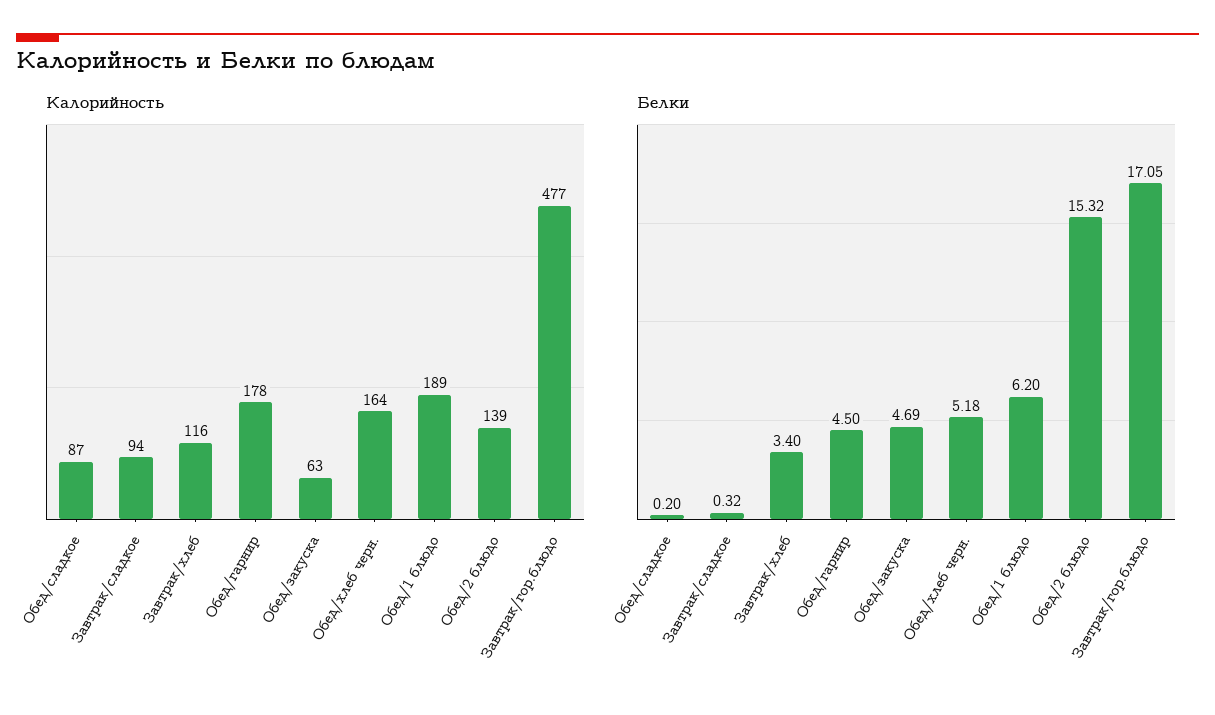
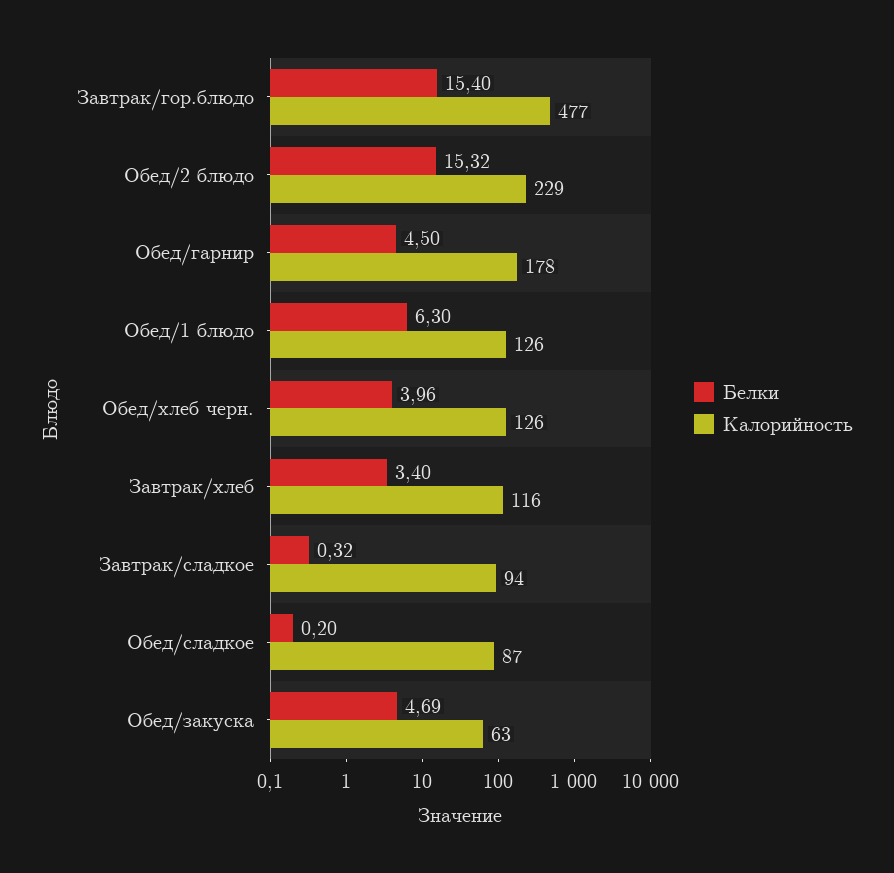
Калорийность, Обед/хлеб черн.: 164 -> 126
Калорийность, Обед/1 блюдо: 189 -> 126
Калорийность, Обед/2 блюдо: 139 -> 229
Белки, Обед/хлеб черн.: 5.18 -> 3.96
Белки, Обед/1 блюдо: 6.2 -> 6.3
Белки, Завтрак/гор.блюдо: 17.05 -> 15.4

